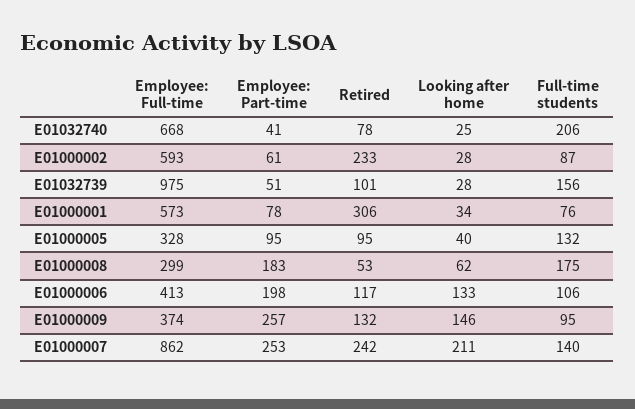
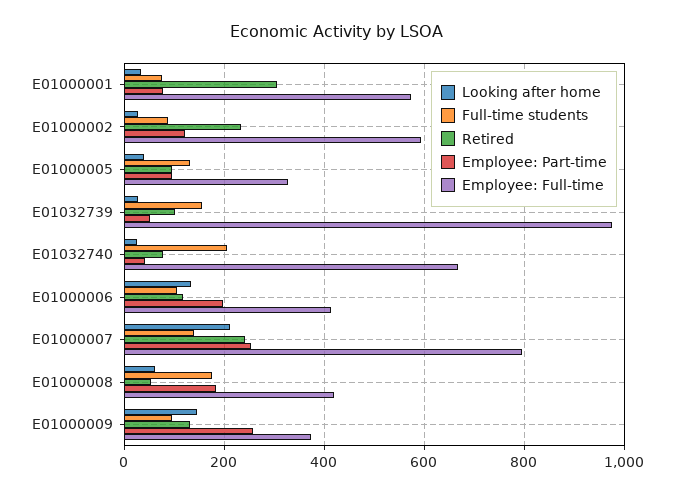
Employee: Part-time, E01000002: 61 -> 120
Employee: Full-time, E01000008: 299 -> 420
Employee: Full-time, E01000007: 862 -> 800

